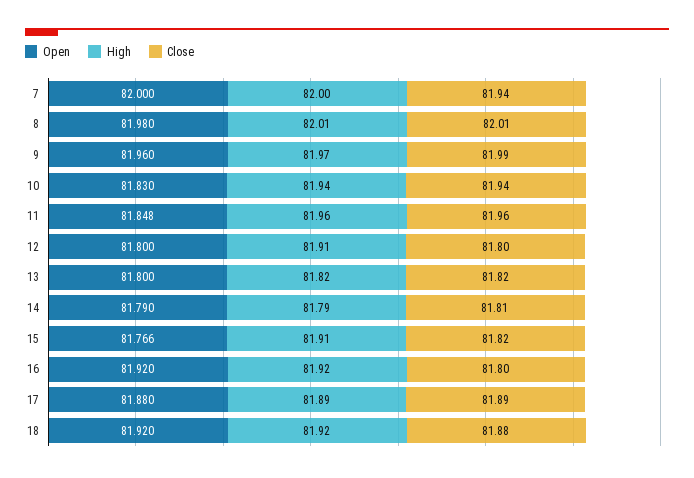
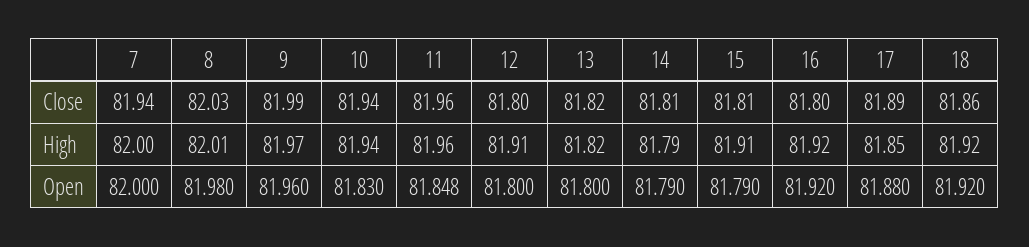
Close, 8: 82.01 -> 82.03
Open, 15: 81.766 -> 81.79
Close, 15: 81.82 -> 81.81
High, 17: 81.89 -> 81.85
Close, 18: 81.88 -> 81.86

